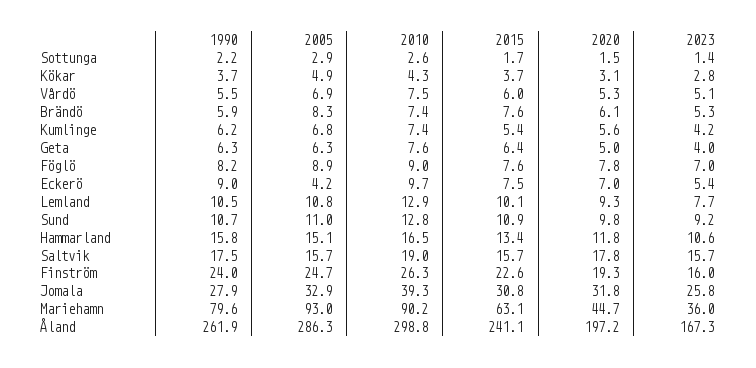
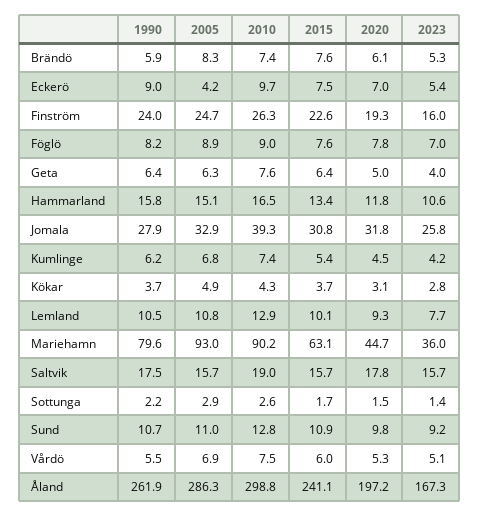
2020, Kumlinge: 5.6 -> 4.5
1990, Geta: 6.3 -> 6.4

